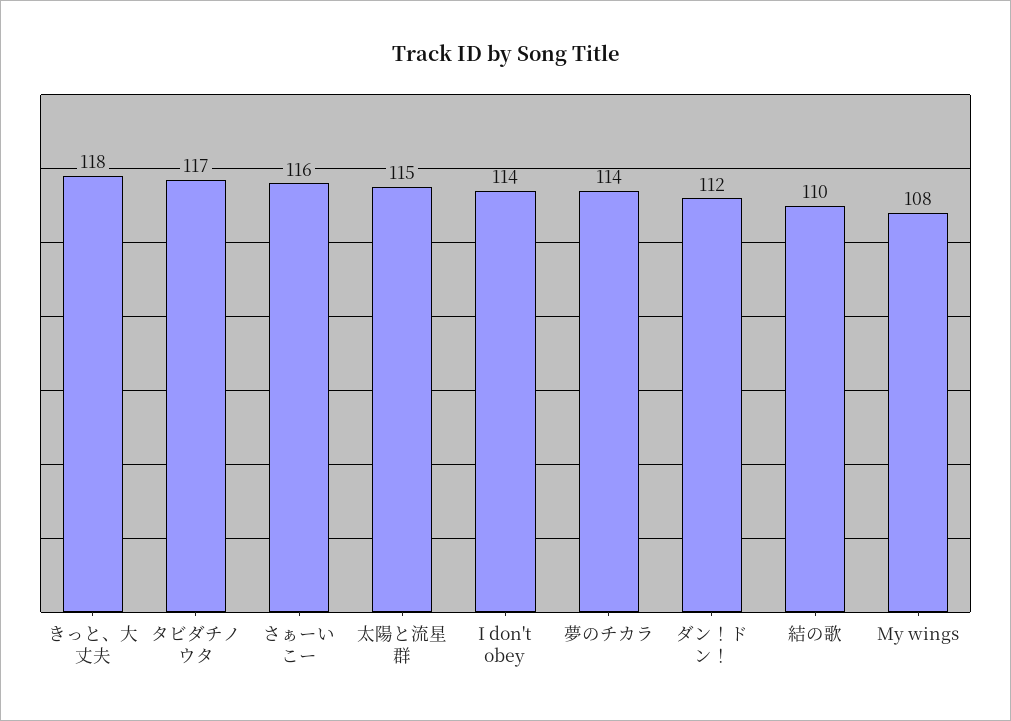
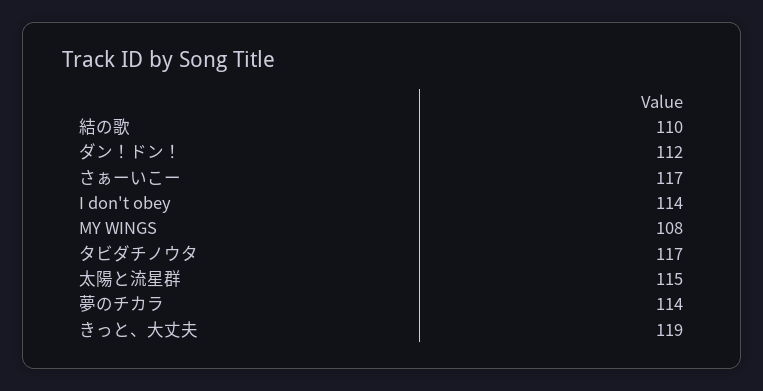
きっと、大丈夫: 118 -> 119
さぁーいこー: 116 -> 117

